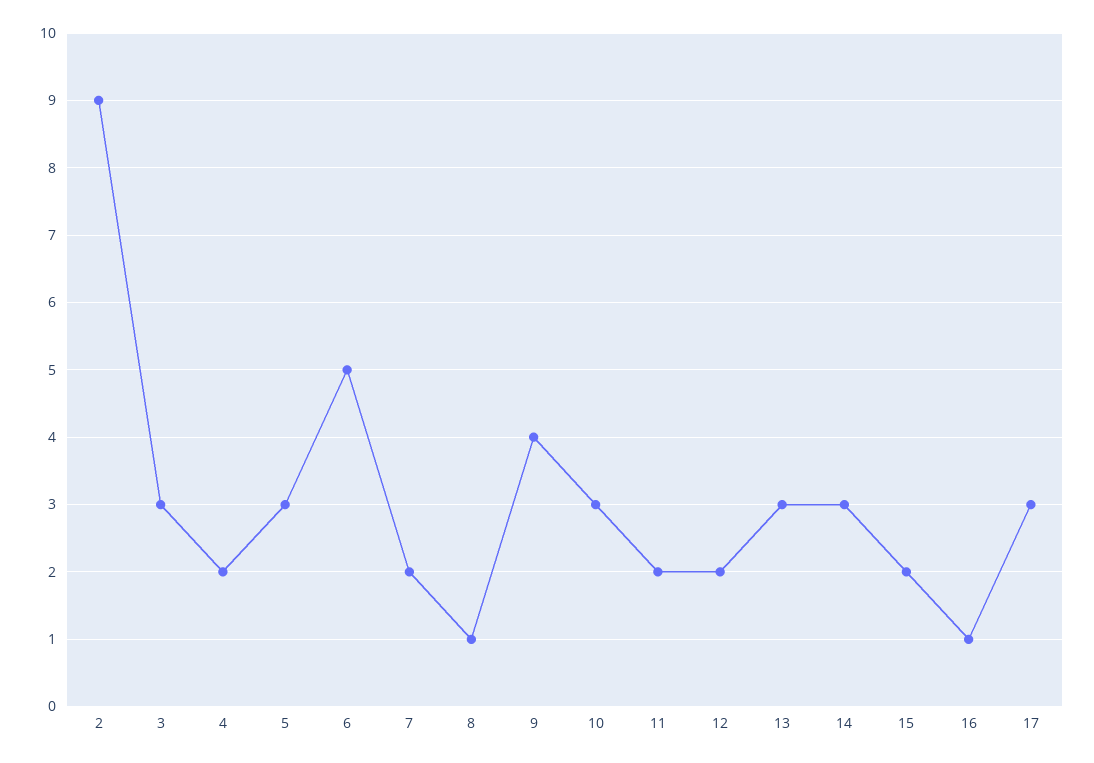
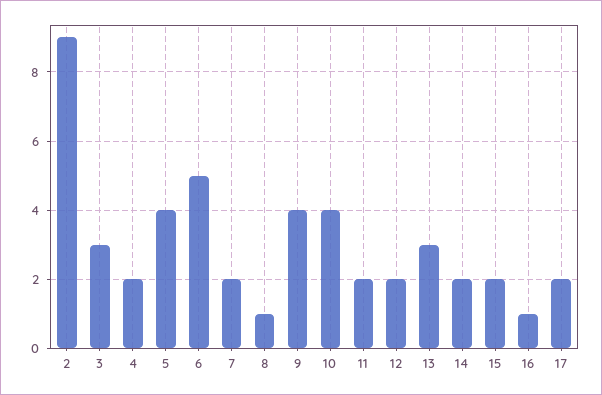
5: 3 -> 4
10: 3 -> 4
14: 3 -> 2
17: 3 -> 2

